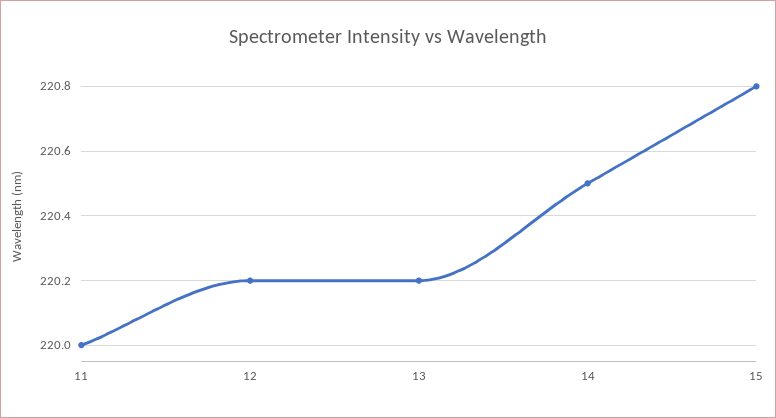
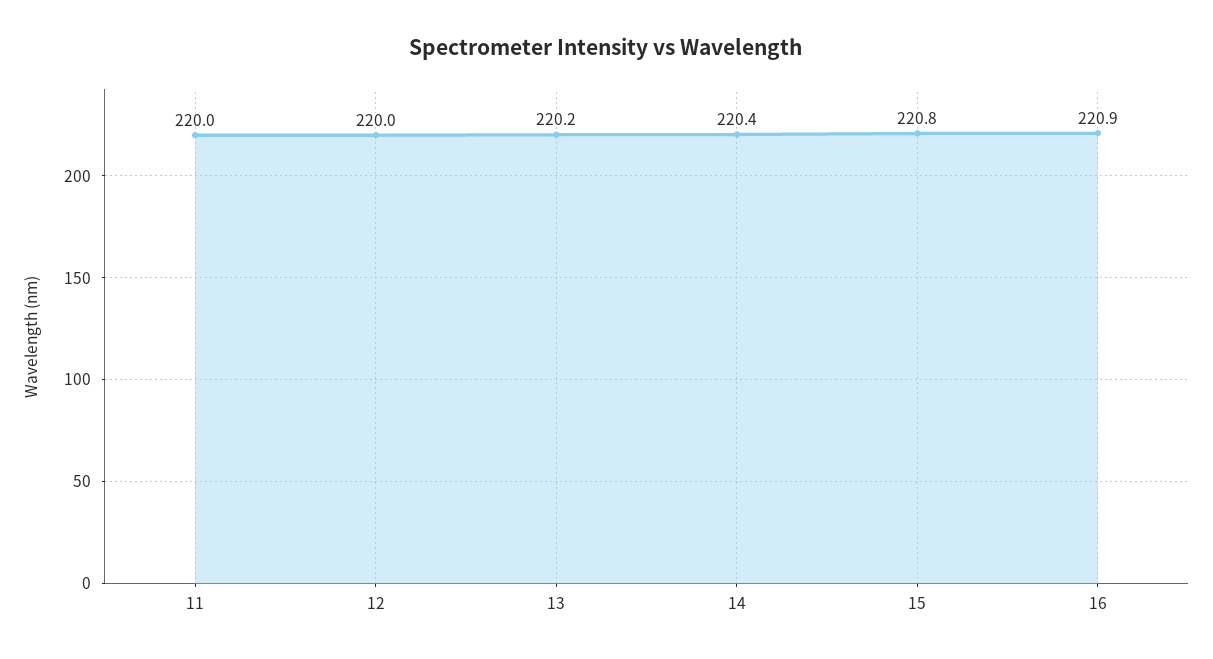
12: 220.2 -> 220
14: 220.5 -> 220.4
16: none -> 220.9

